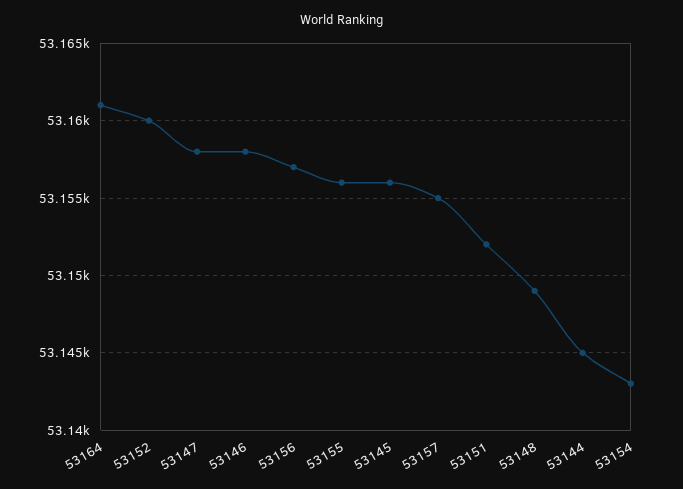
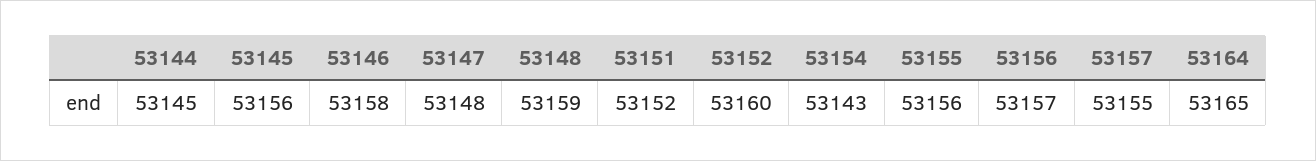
53164: 53161 -> 53165
53147: 53158 -> 53148
53148: 53149 -> 53159

